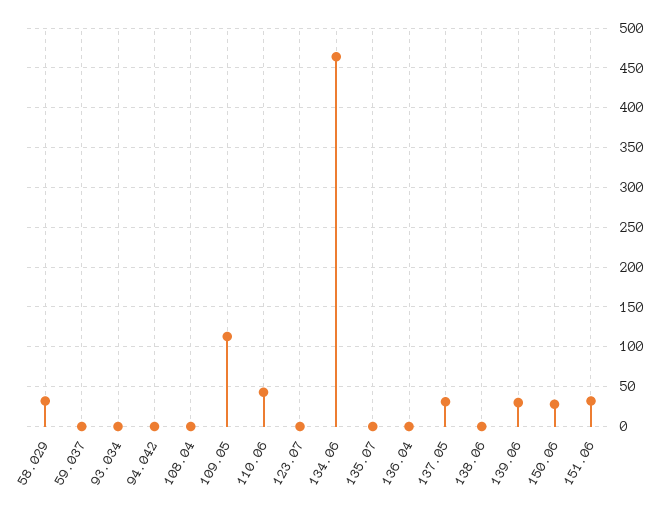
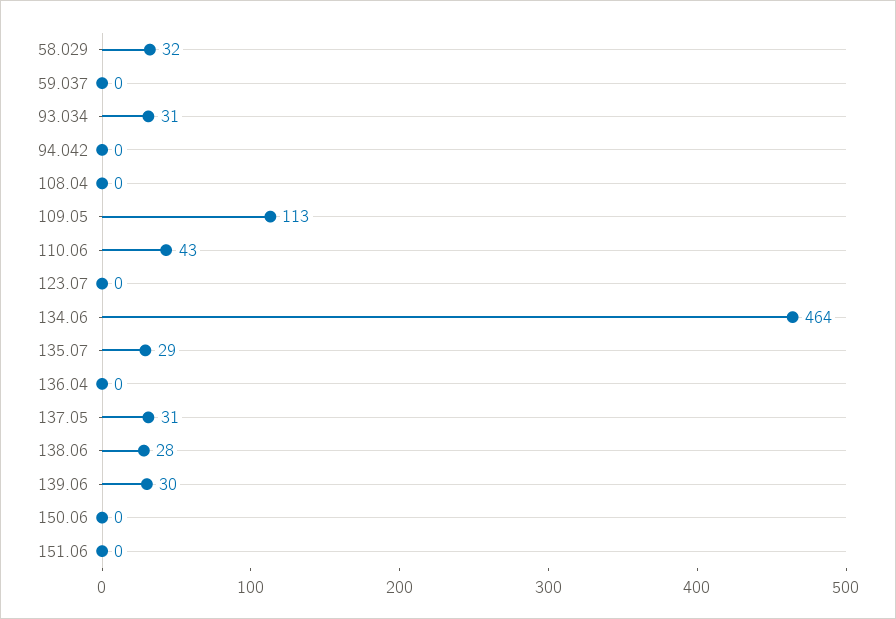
93.034: 0 -> 31
135.07: 0 -> 29
138.06: 0 -> 28
150.06: 30 -> 0
151.06: 30 -> 0

